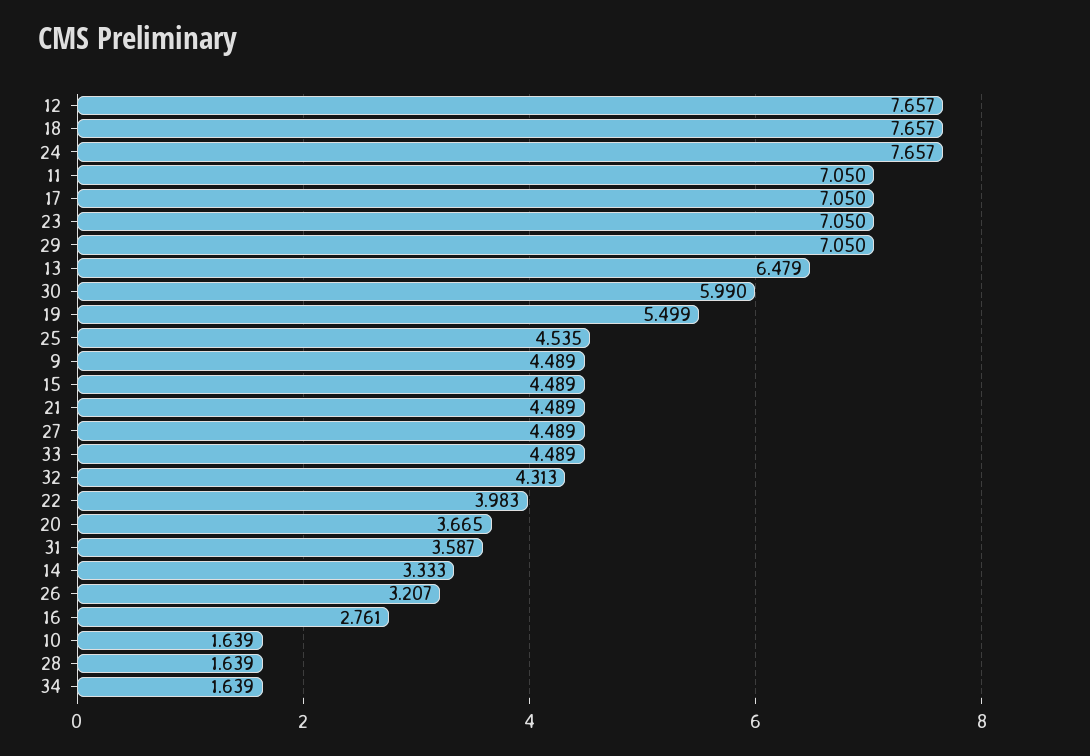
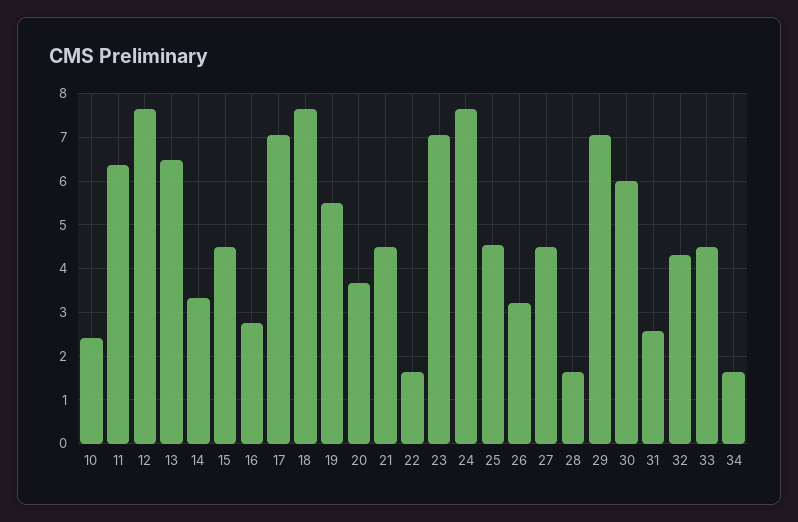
11: 7.05 -> 6.4
9: 4.489 -> none
22: 3.983 -> 1.6
31: 3.587 -> 2.6
10: 1.639 -> 2.4

